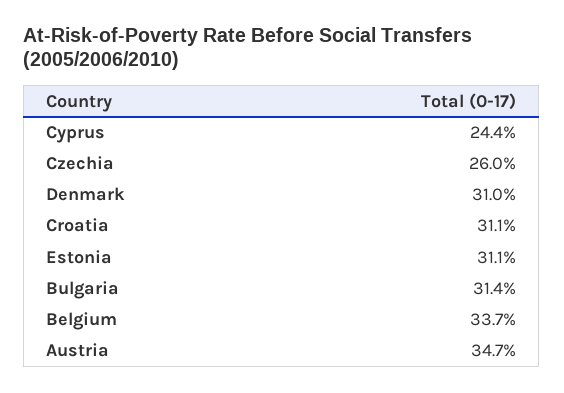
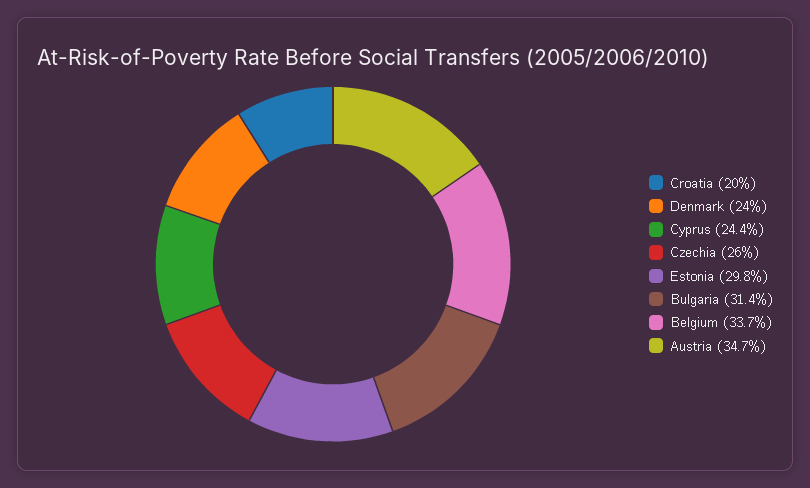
Denmark: 31 -> 24
Croatia: 31.1 -> 20
Estonia: 31.1 -> 29.8

